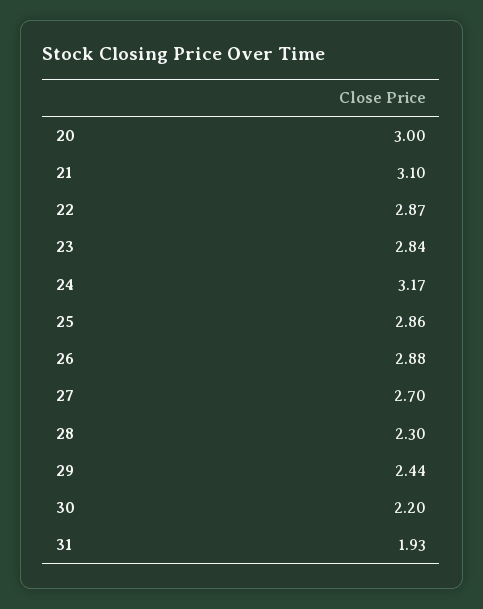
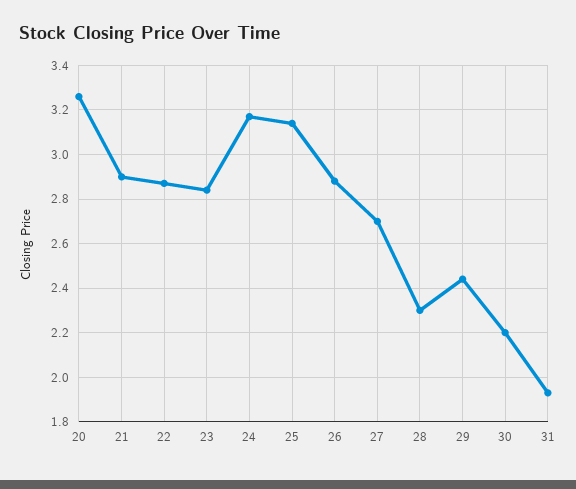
20: 3 -> 3.25
21: 3.1 -> 2.9
25: 2.86 -> 3.15

